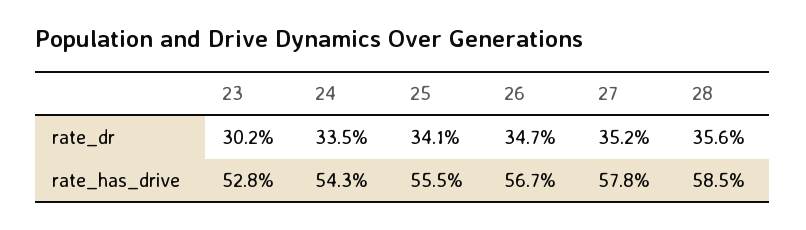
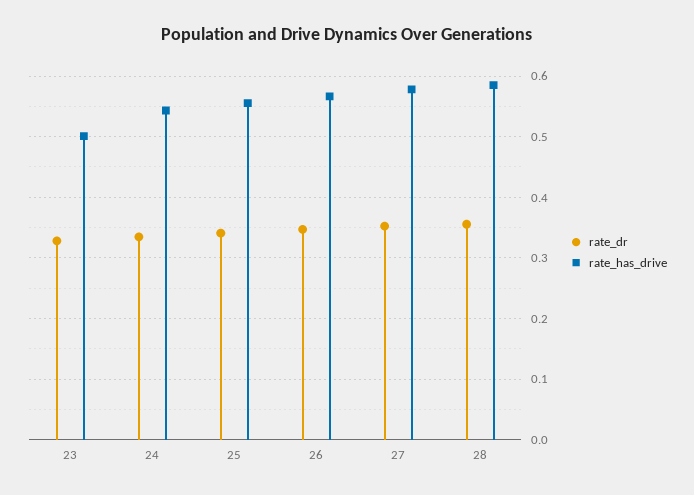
rate_dr, 23: 0.302 -> 0.33
rate_has_drive, 23: 0.528 -> 0.5

